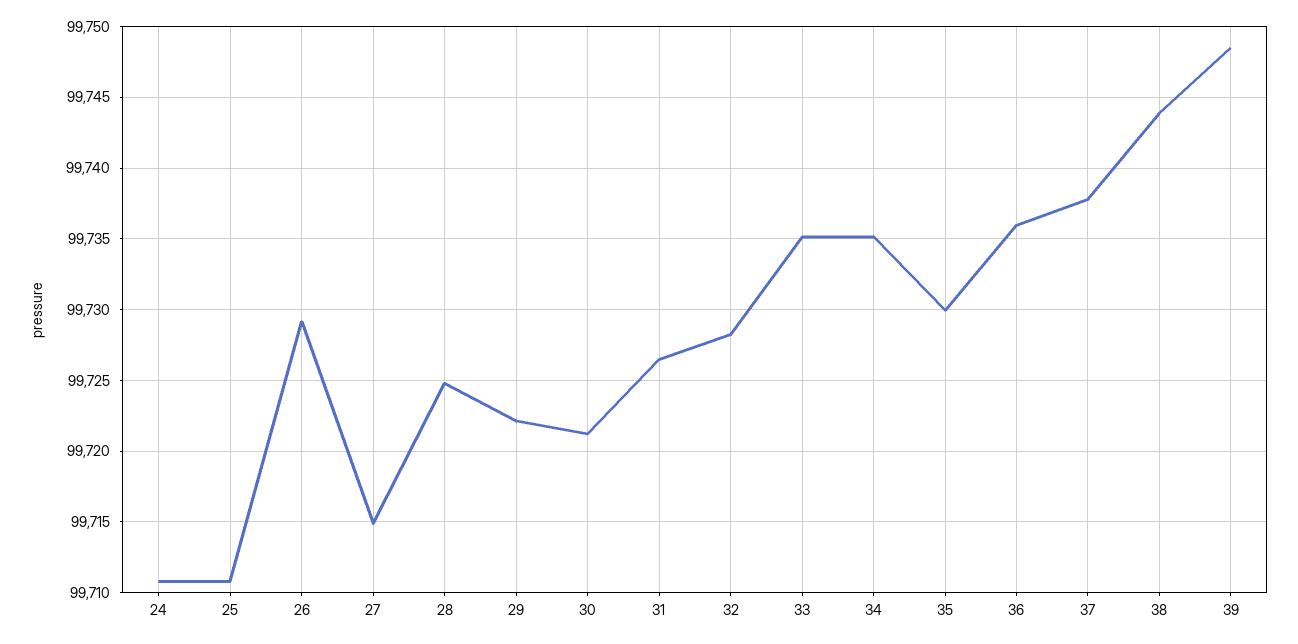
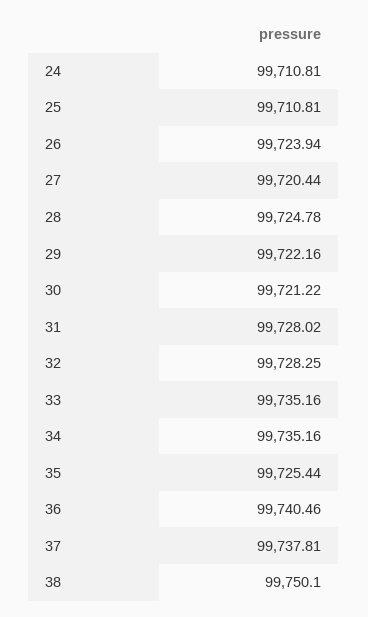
26: 99729 -> 99723.94
27: 99715 -> 99720.44
31: 99726.5 -> 99728.02
35: 99730 -> 99725.44
36: 99736 -> 99740.46
38: 99744 -> 99750.1
39: 99748.5 -> none

